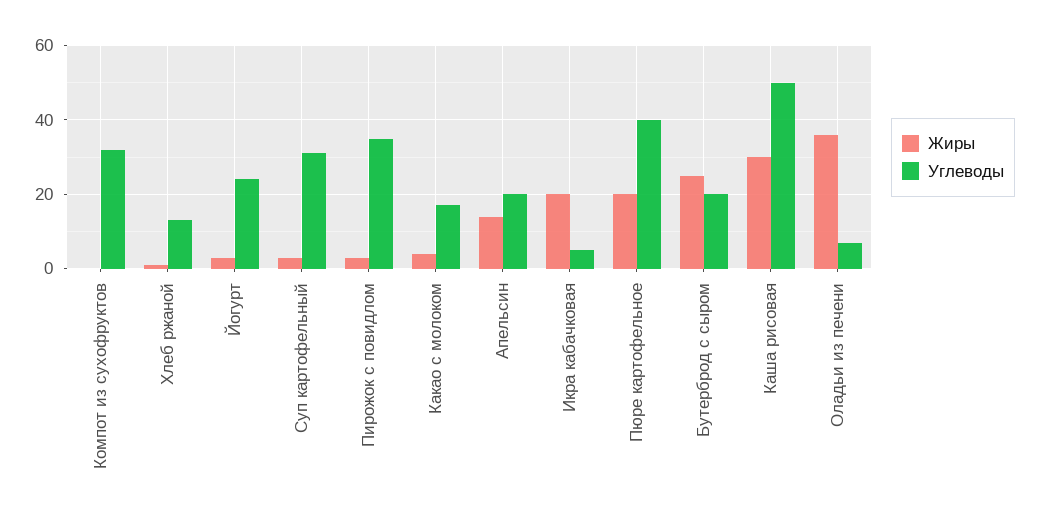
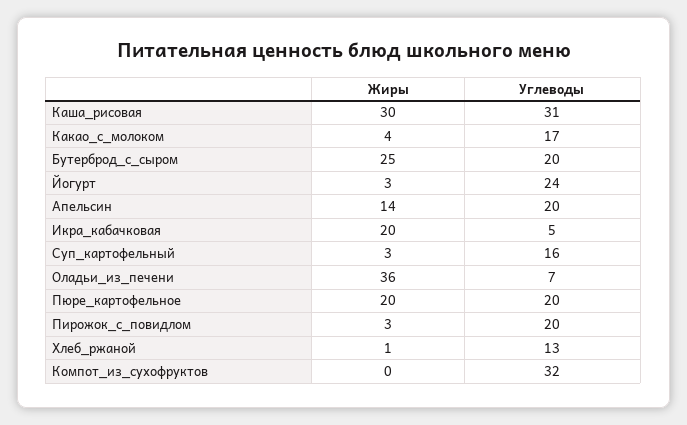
Углеводы, Суп картофельный: 30 -> 16
Углеводы, Пирожок с повидлом: 35 -> 20
Углеводы, Пюре картофельное: 40 -> 20
Углеводы, Каша рисовая: 50 -> 31

